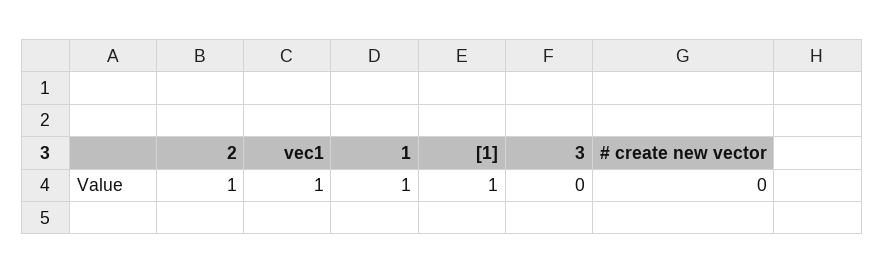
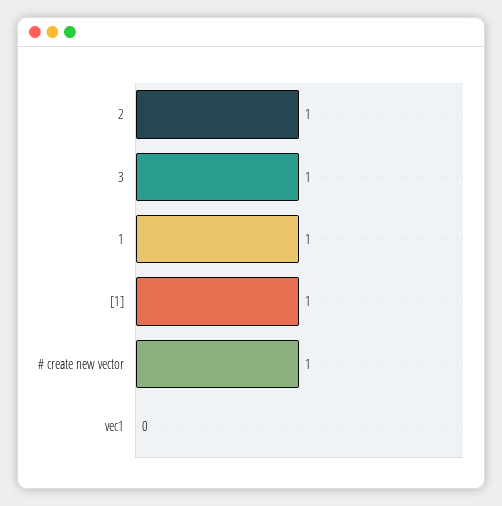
vec1: 1 -> 0
3: 0 -> 1
# create new vector: 0 -> 1

